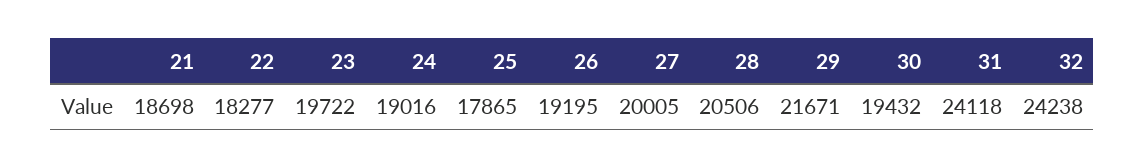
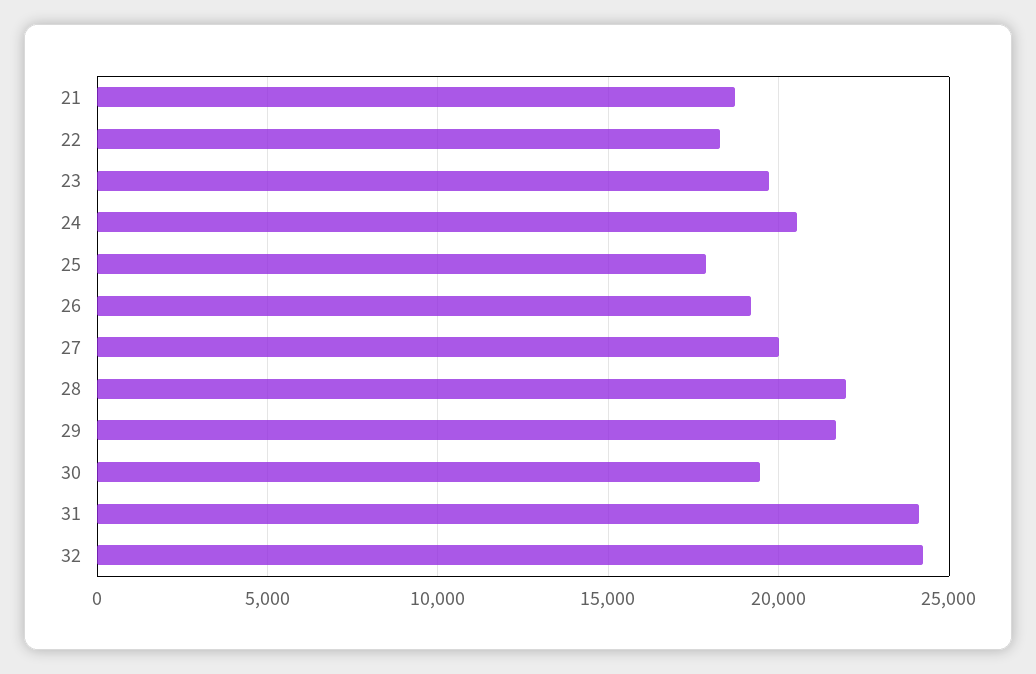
24: 19016 -> 20500
28: 20506 -> 22000

